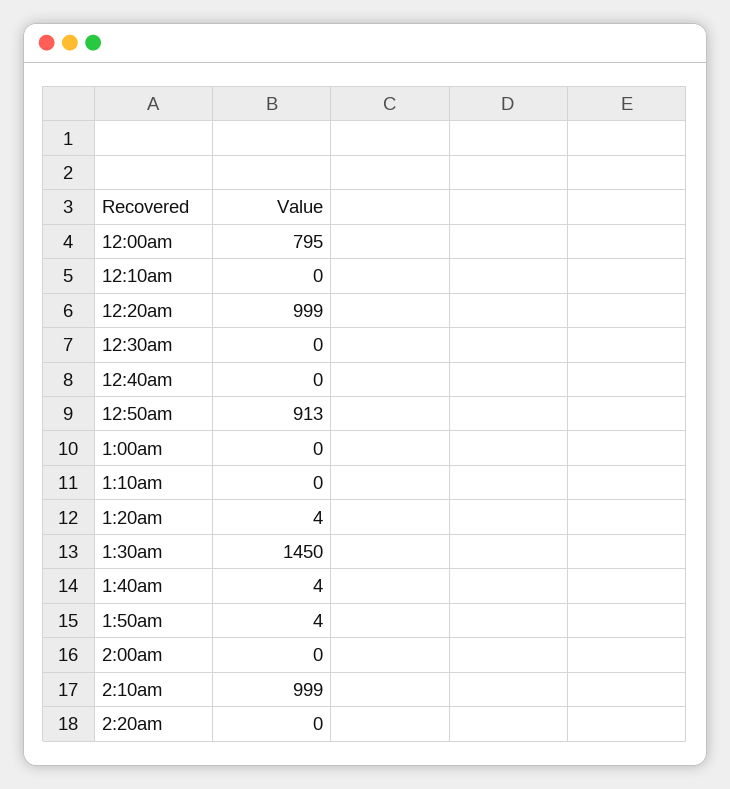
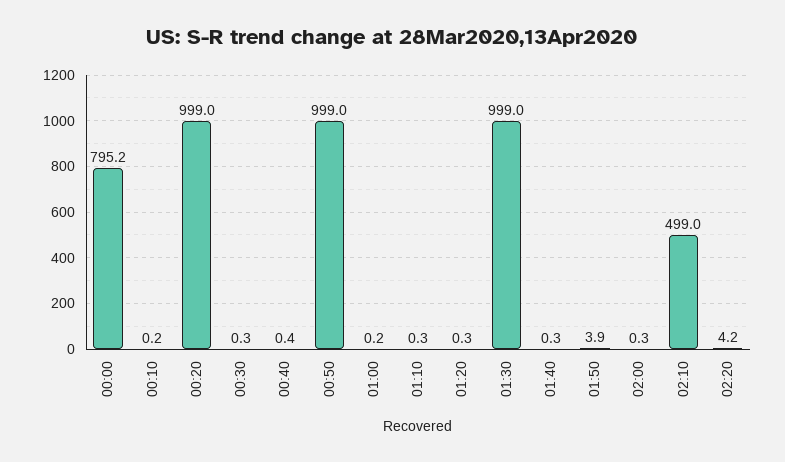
12:50am: 913 -> 999
1:20am: 4 -> 0.3
1:30am: 1450 -> 999
1:40am: 4 -> 0.3
2:10am: 999 -> 499
2:20am: 0 -> 4.2

